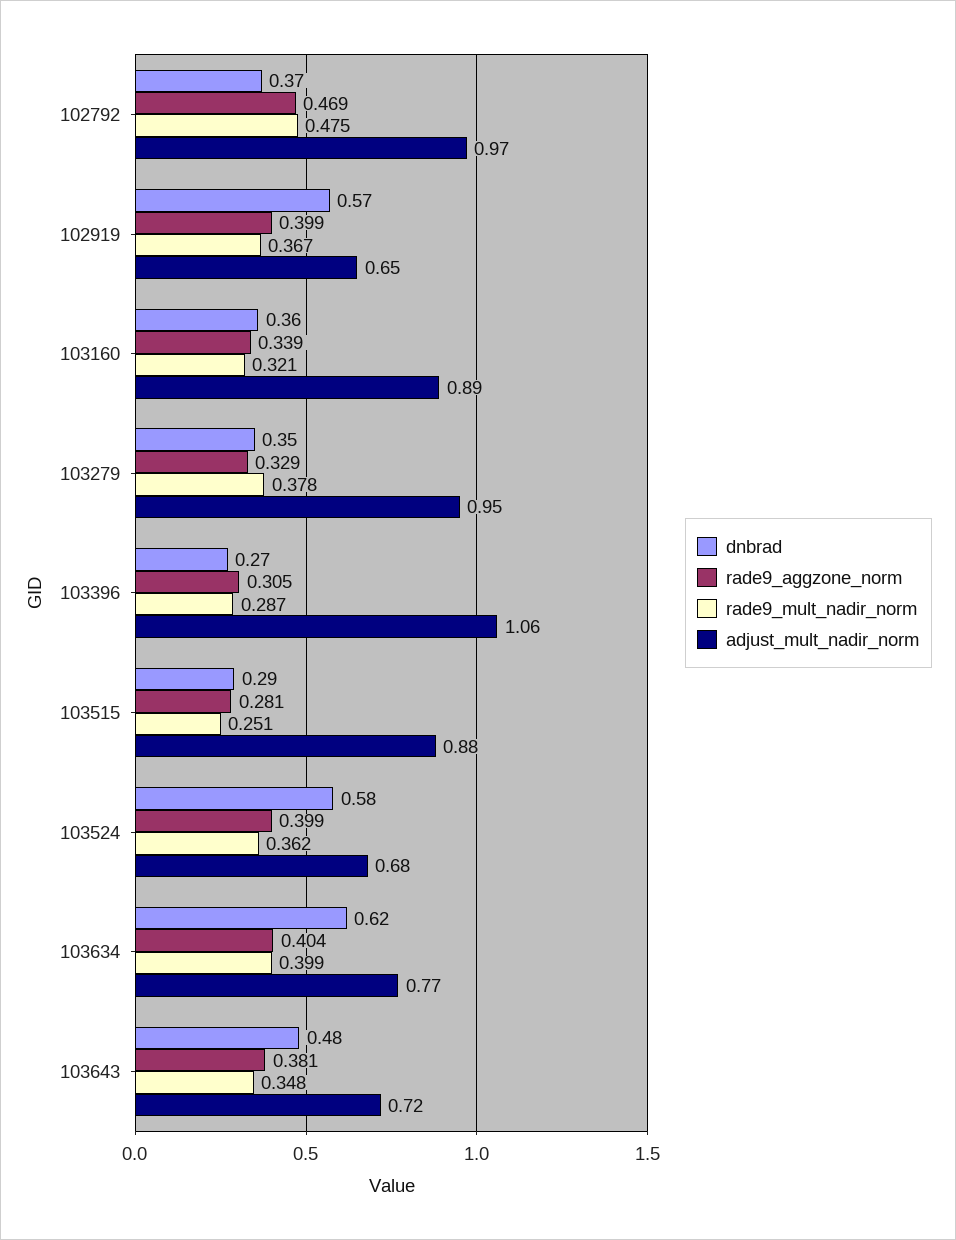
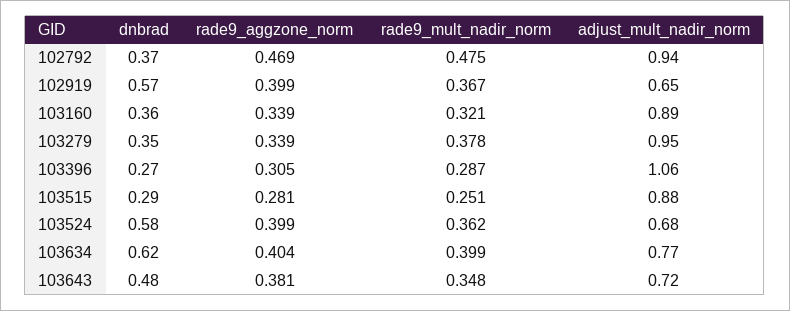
adjust_mult_nadir_norm, 102792: 0.97 -> 0.94
rade9_aggzone_norm, 103279: 0.329 -> 0.339

